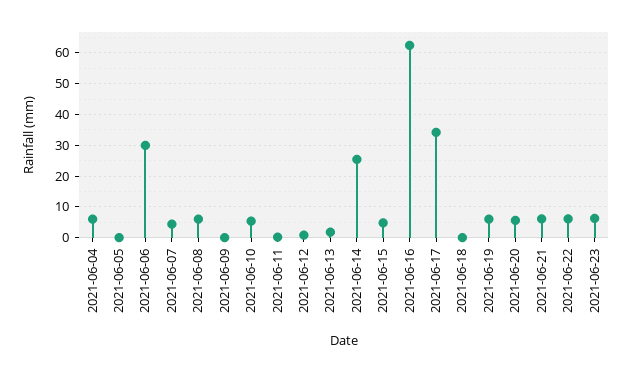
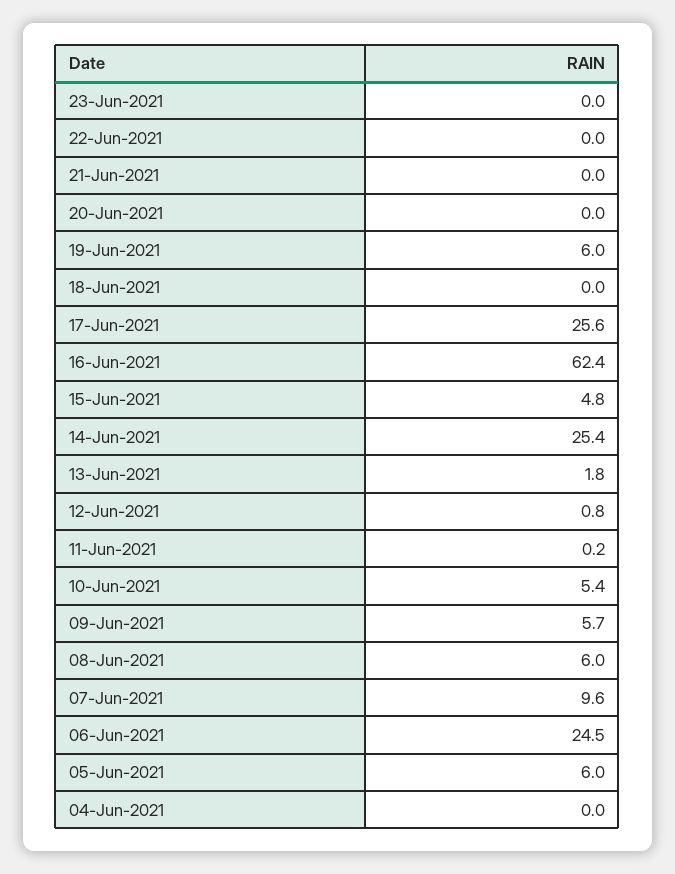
2021-06-04: 6 -> 0
2021-06-05: 0 -> 6
2021-06-06: 30 -> 24.5
2021-06-07: 4 -> 9.6
2021-06-09: 0 -> 5.7
2021-06-17: 34 -> 25.6
2021-06-20: 6 -> 0
2021-06-21: 6 -> 0
2021-06-22: 6 -> 0
2021-06-23: 6 -> 0

